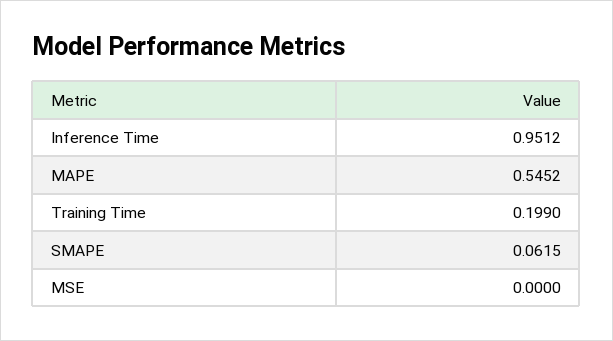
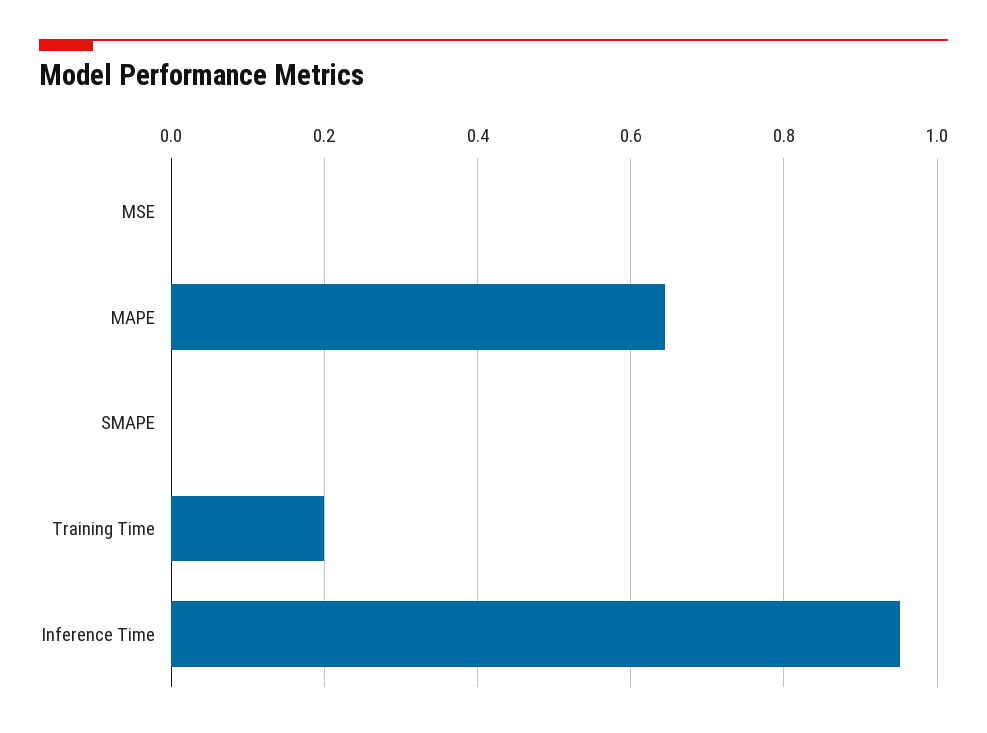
MAPE: 0.5452 -> 0.64
SMAPE: 0.0615 -> 0

